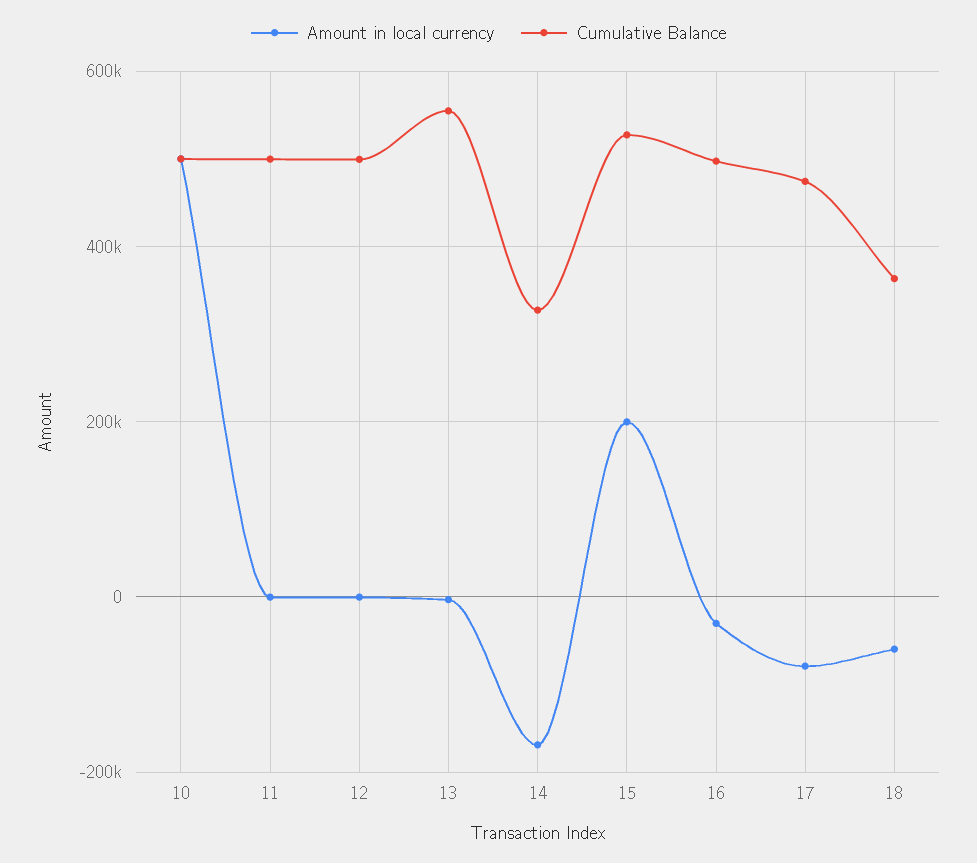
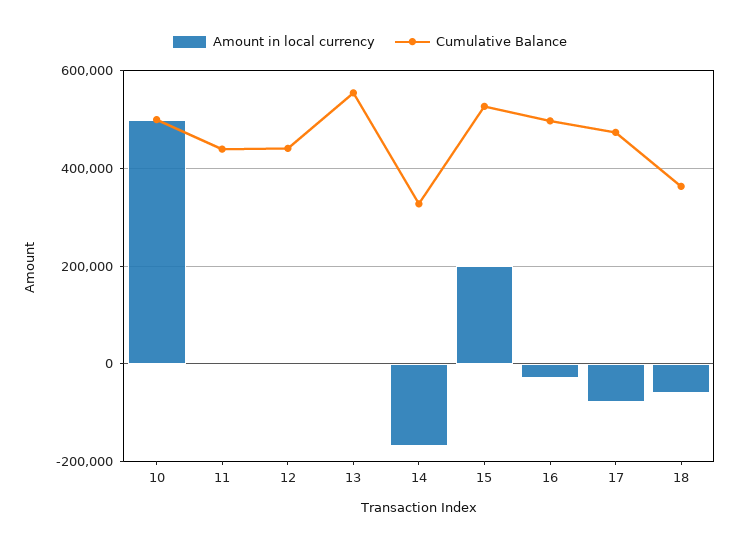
Cumulative Balance, 11: 500000 -> 440000
Cumulative Balance, 12: 500000 -> 440000

